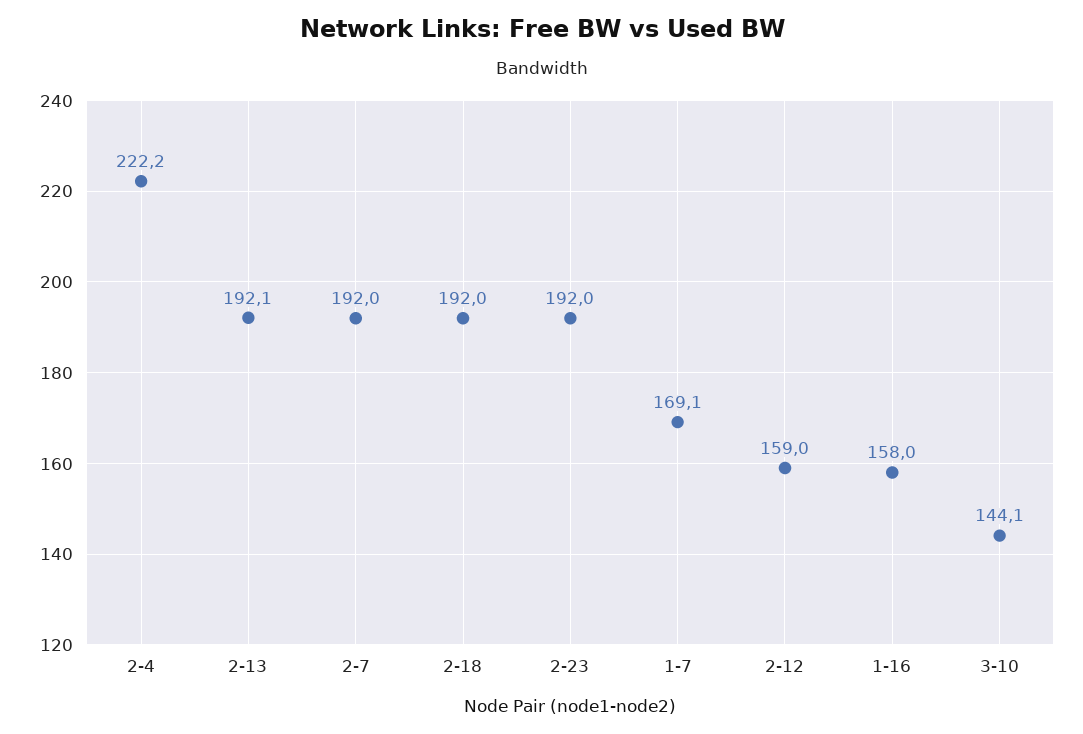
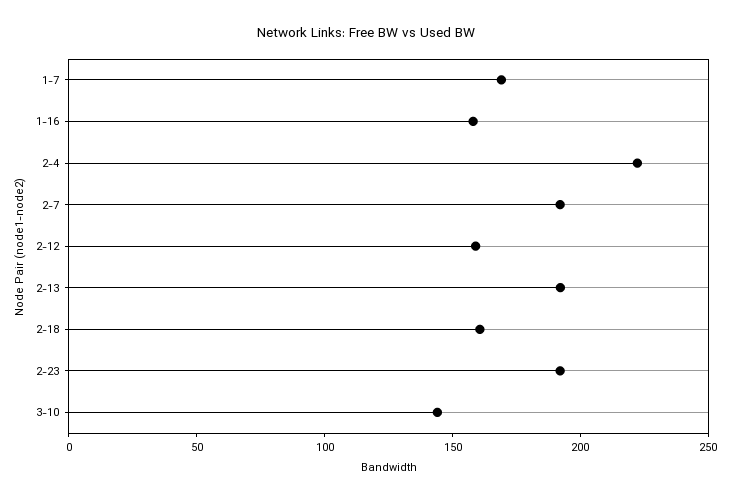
2-18: 192 -> 160

